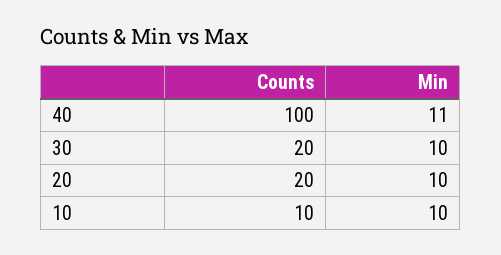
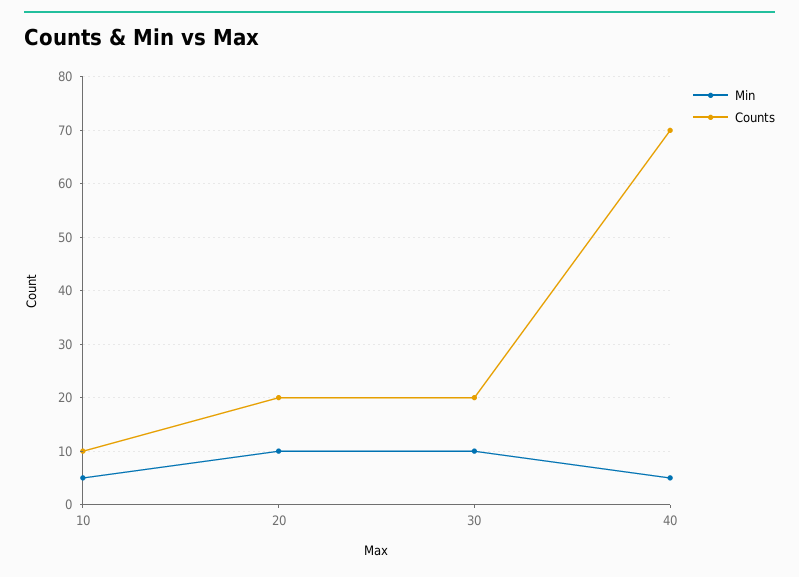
Counts, 40: 100 -> 70
Min, 40: 11 -> 5
Min, 10: 10 -> 5

